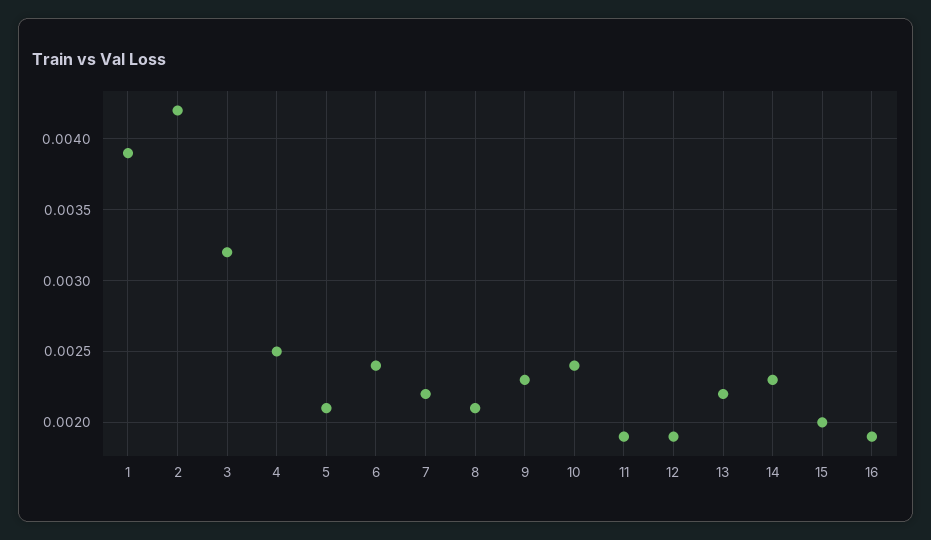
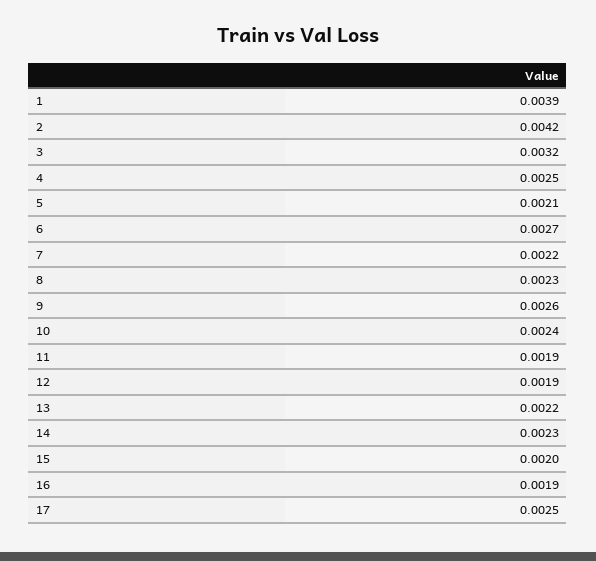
6: 0.0024 -> 0.0027
8: 0.0021 -> 0.0023
9: 0.0023 -> 0.0026
17: none -> 0.0025

